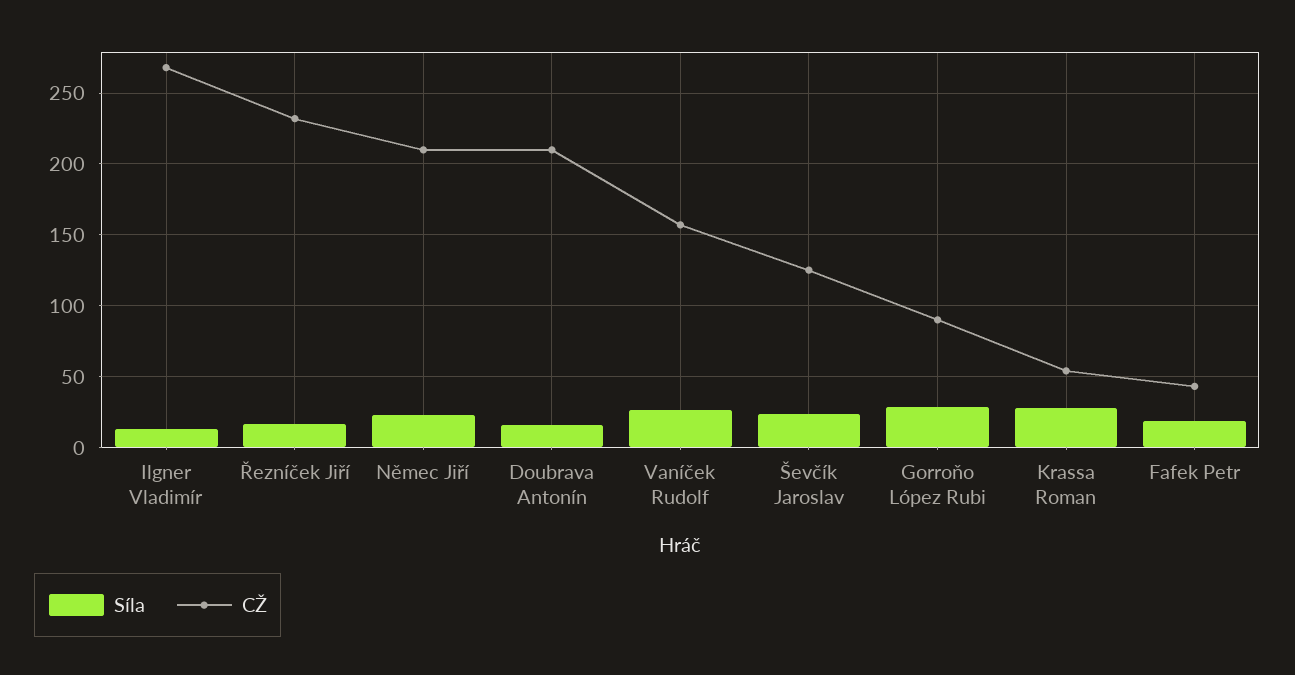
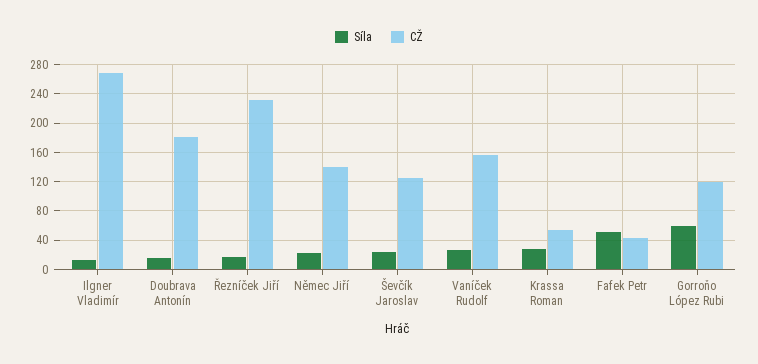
CŽ, Němec Jiří: 210 -> 140
CŽ, Doubrava Antonín: 210 -> 180
Síla, Gorroňo López Rubi: 30 -> 60
CŽ, Gorroňo López Rubi: 90 -> 120
Síla, Fafek Petr: 20 -> 50

